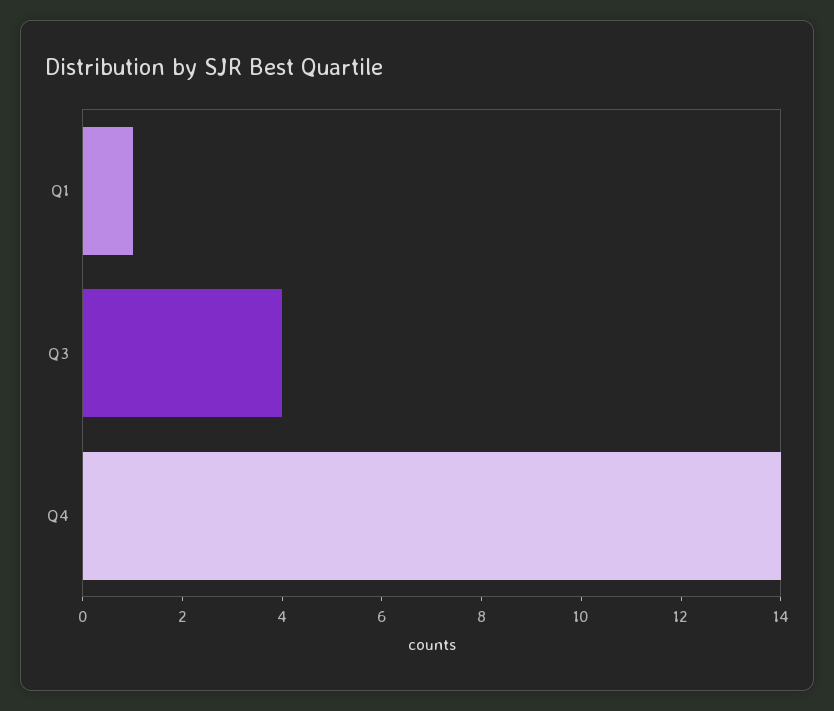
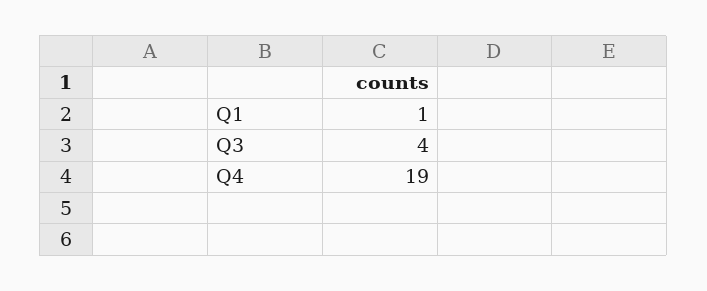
Q4: 14 -> 19

